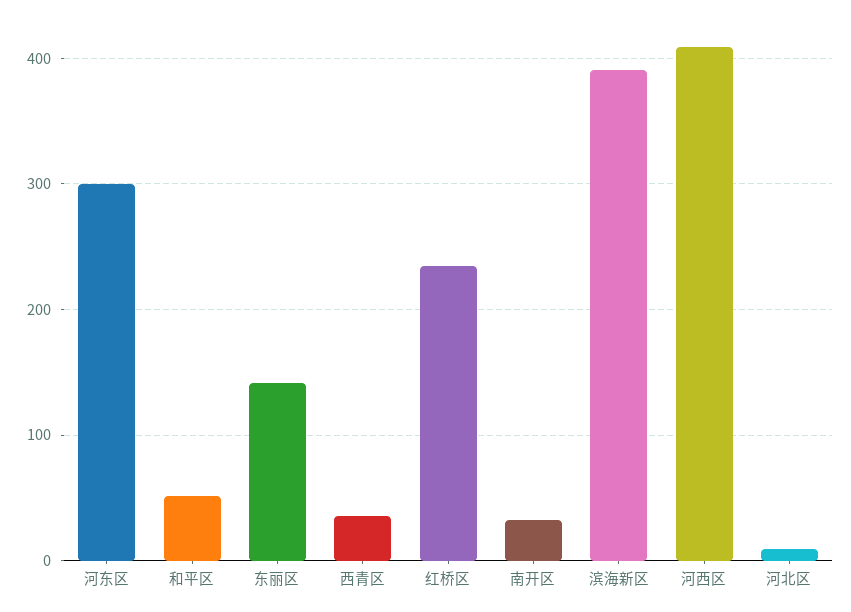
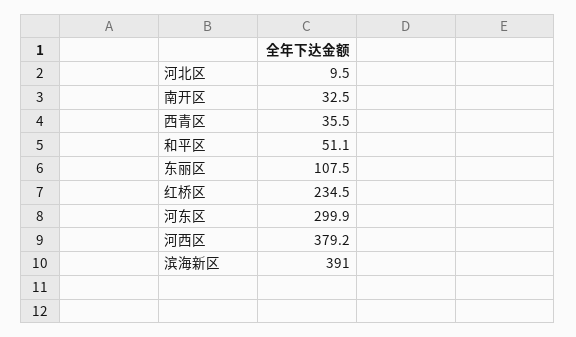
东丽区: 140 -> 107.5
河西区: 410 -> 379.2

